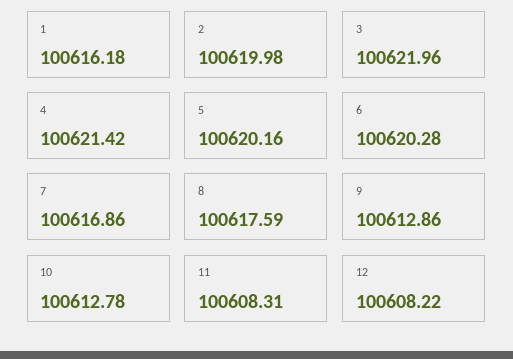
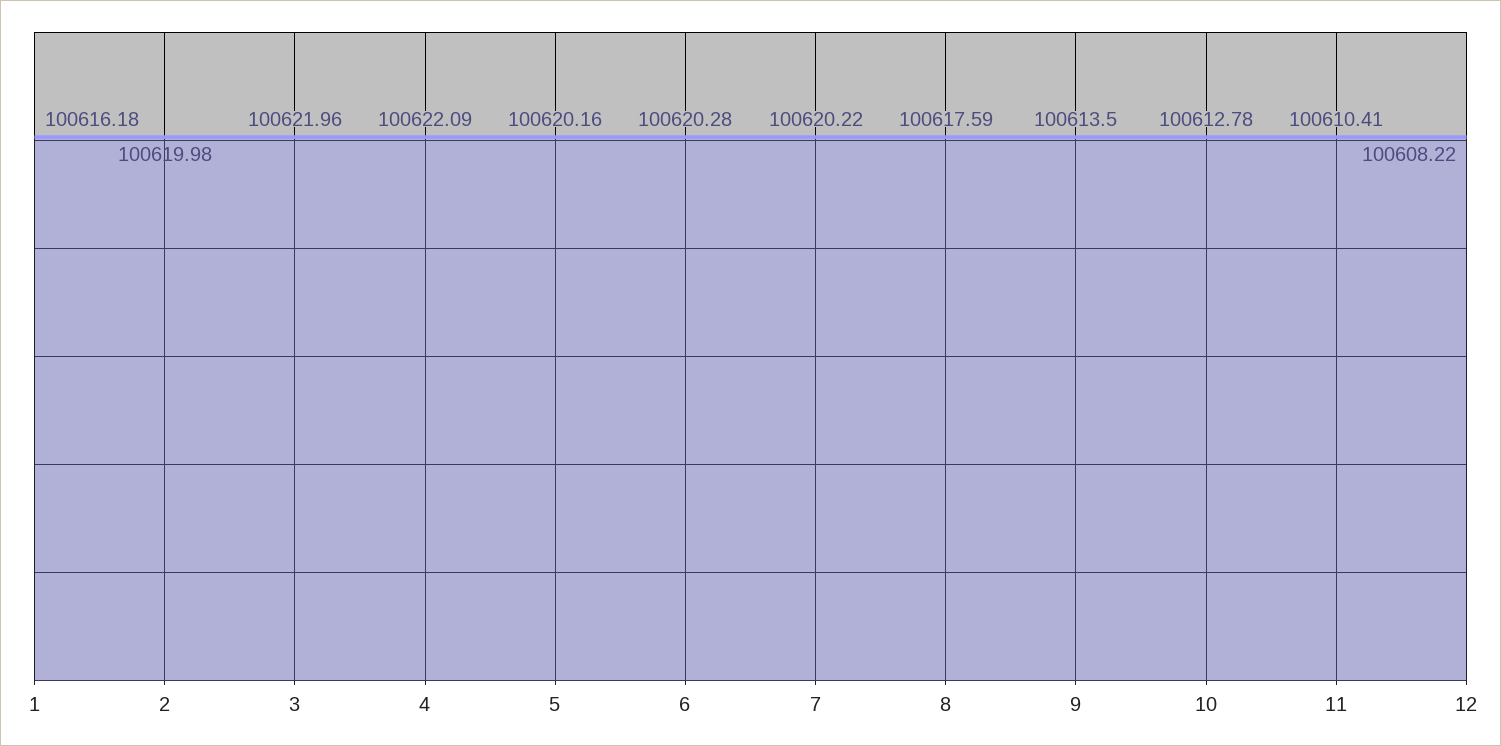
4: 100621.42 -> 100622.09
7: 100616.86 -> 100620.22
9: 100612.86 -> 100613.5
11: 100608.31 -> 100610.41

